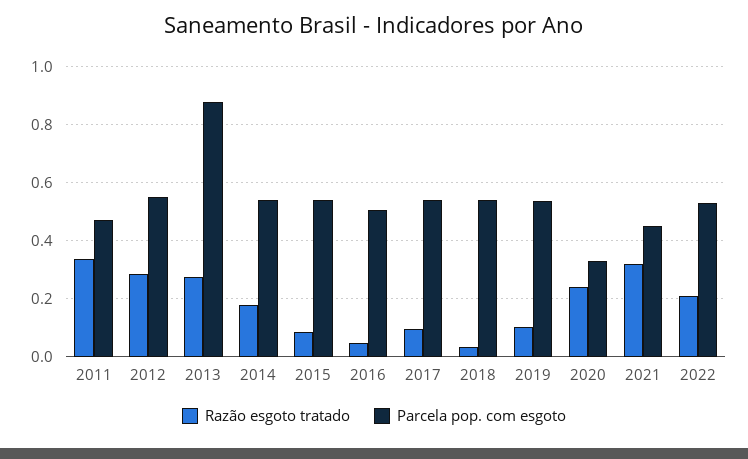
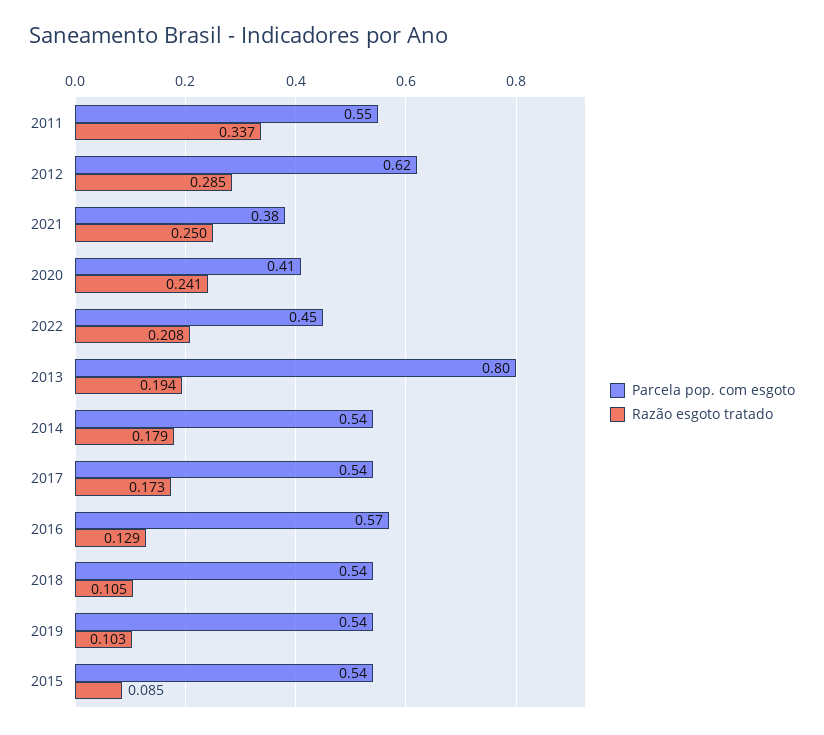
Parcela pop. com esgoto, 2011: 0.475 -> 0.55
Parcela pop. com esgoto, 2012: 0.55 -> 0.62
Razão esgoto tratado, 2013: 0.275 -> 0.194
Parcela pop. com esgoto, 2013: 0.875 -> 0.8
Razão esgoto tratado, 2016: 0.05 -> 0.129
Parcela pop. com esgoto, 2016: 0.5 -> 0.57
Razão esgoto tratado, 2017: 0.1 -> 0.173
Razão esgoto tratado, 2018: 0.025 -> 0.105
Parcela pop. com esgoto, 2020: 0.325 -> 0.41
Razão esgoto tratado, 2021: 0.325 -> 0.25
Parcela pop. com esgoto, 2021: 0.45 -> 0.38
Parcela pop. com esgoto, 2022: 0.525 -> 0.45

